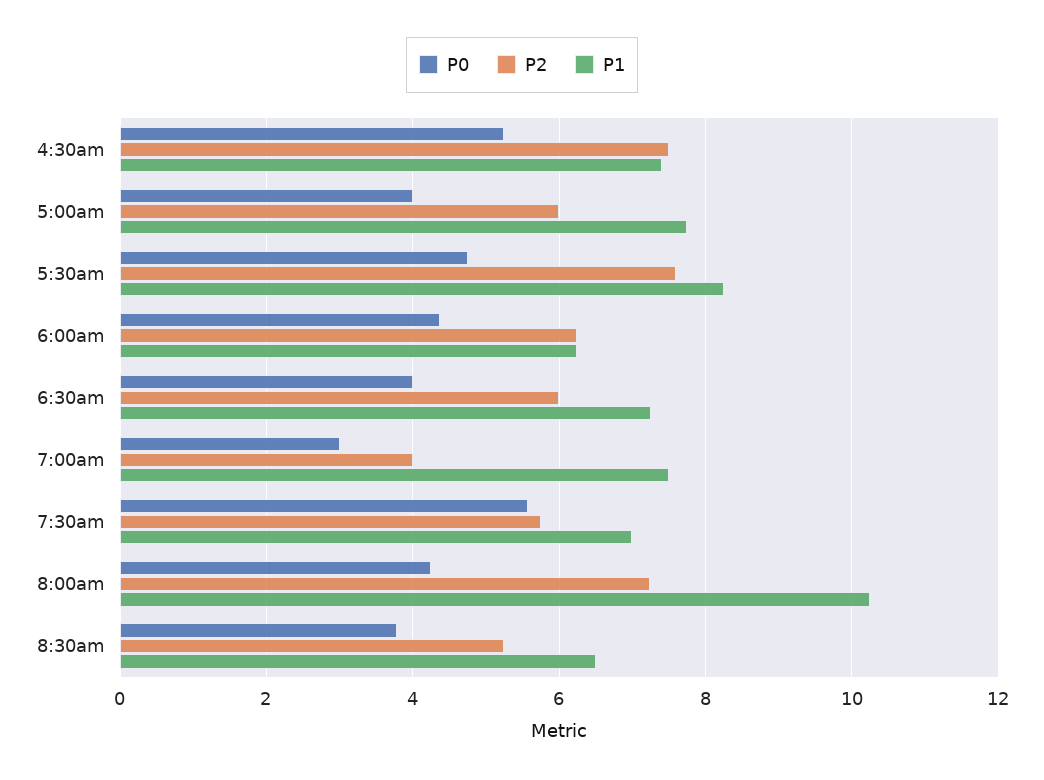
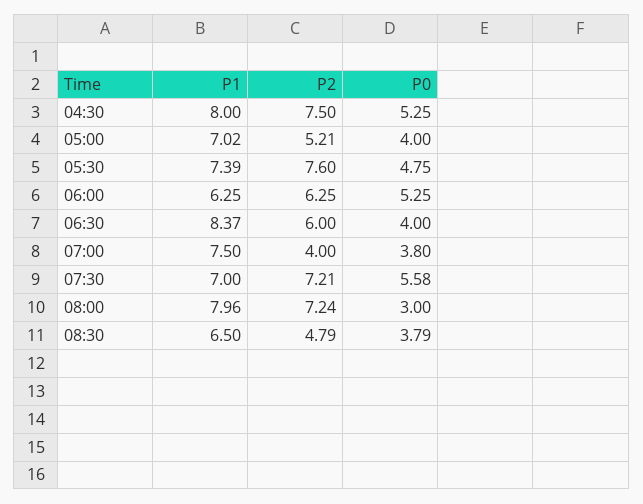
P1, 4:30am: 7.4 -> 8
P2, 5:00am: 6 -> 5.21
P1, 5:00am: 7.8 -> 7.02
P1, 5:30am: 8.2 -> 7.39
P0, 6:00am: 4.4 -> 5.25
P1, 6:30am: 7.2 -> 8.37
P0, 7:00am: 3 -> 3.8
P2, 7:30am: 5.8 -> 7.21
P0, 8:00am: 4.2 -> 3
P1, 8:00am: 10.2 -> 7.96
P2, 8:30am: 5.2 -> 4.79

